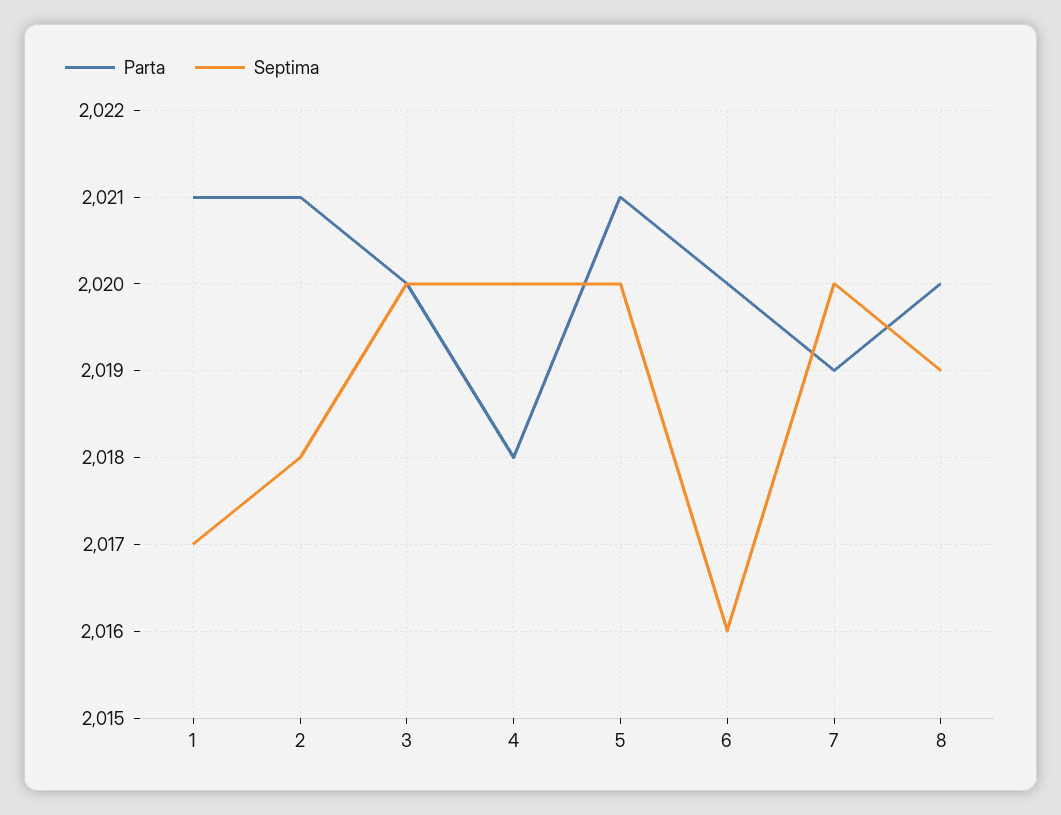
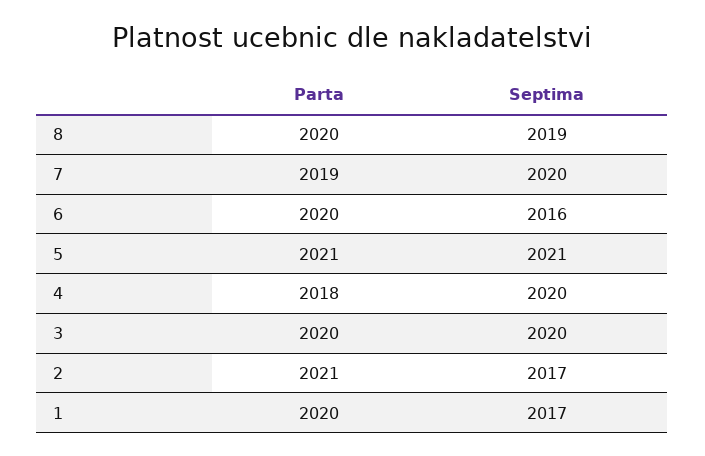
Parta, 1: 2021 -> 2020
Septima, 2: 2018 -> 2017
Septima, 5: 2020 -> 2021

